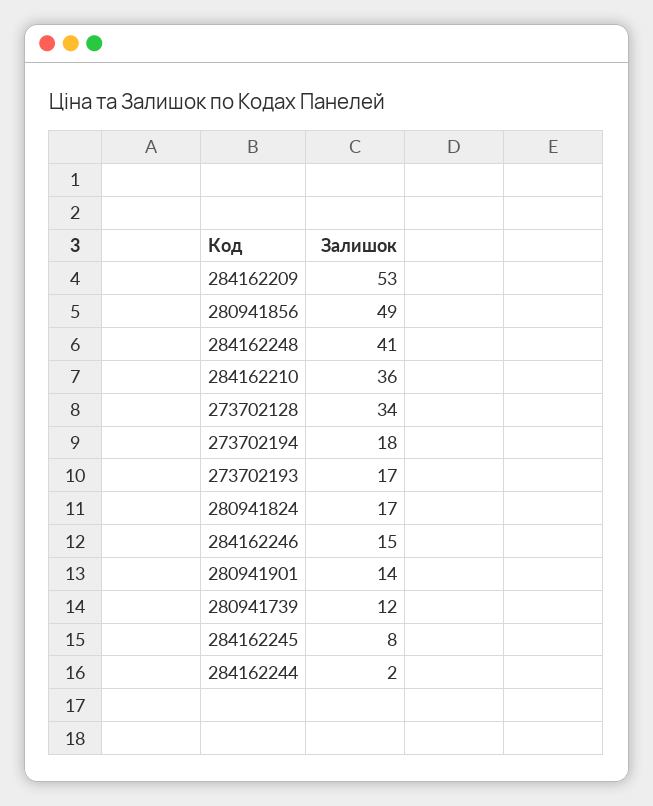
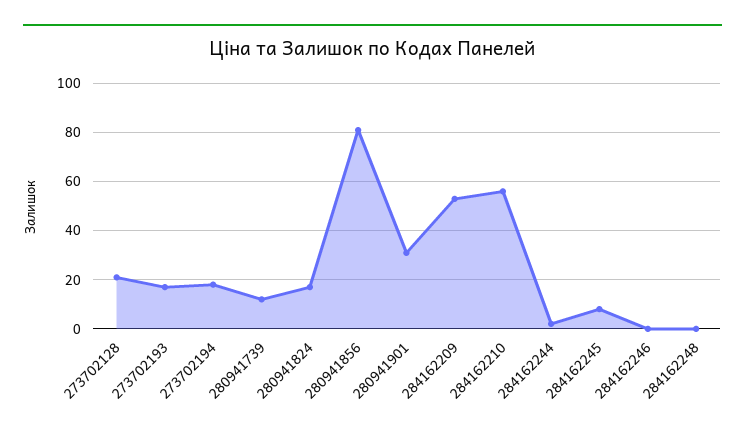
280941856: 49 -> 80
284162248: 41 -> 0
284162210: 36 -> 55
273702128: 34 -> 20
284162246: 15 -> 0
280941901: 14 -> 30

